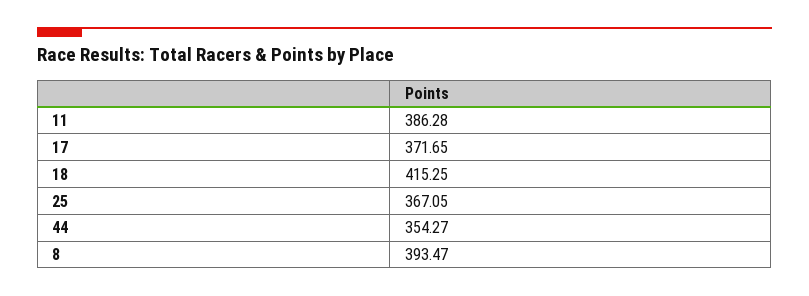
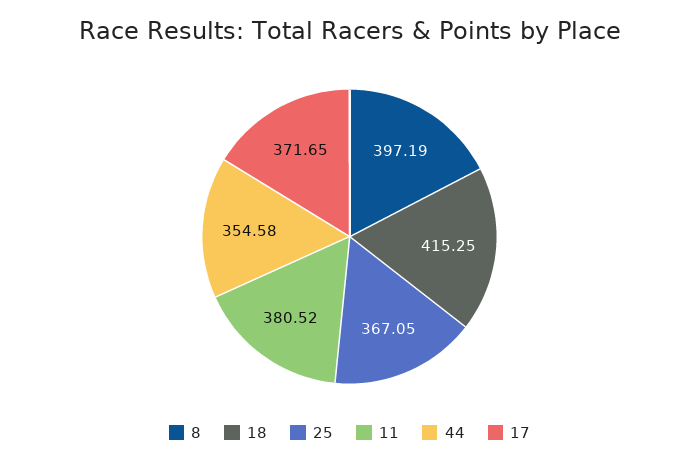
11: 386.28 -> 380.52
44: 354.27 -> 354.58
8: 393.47 -> 397.19

